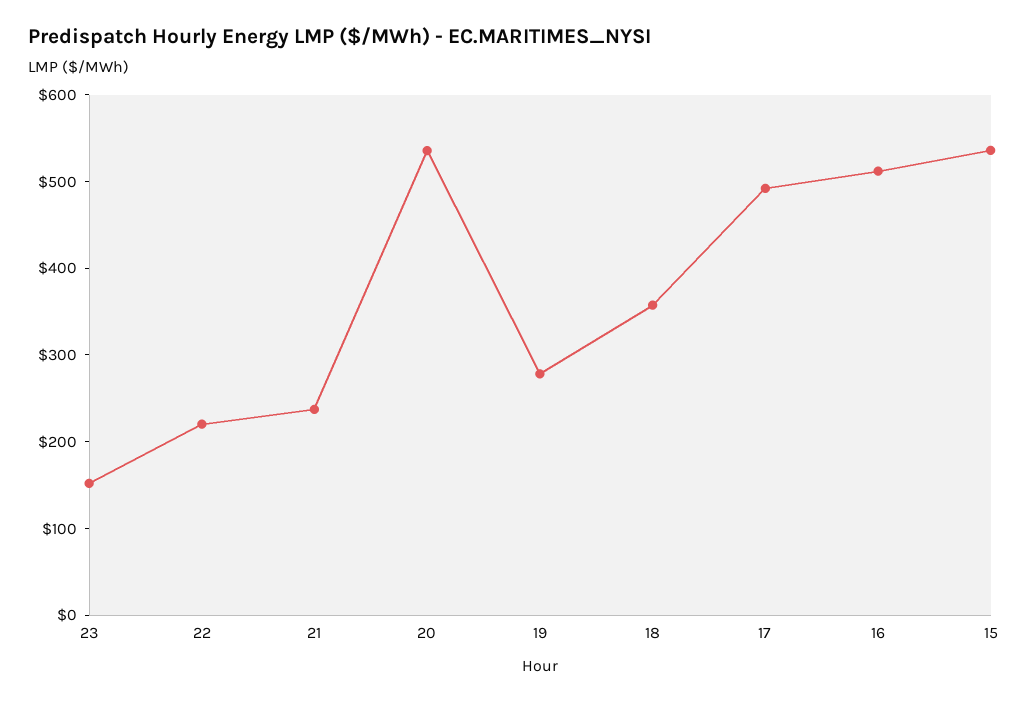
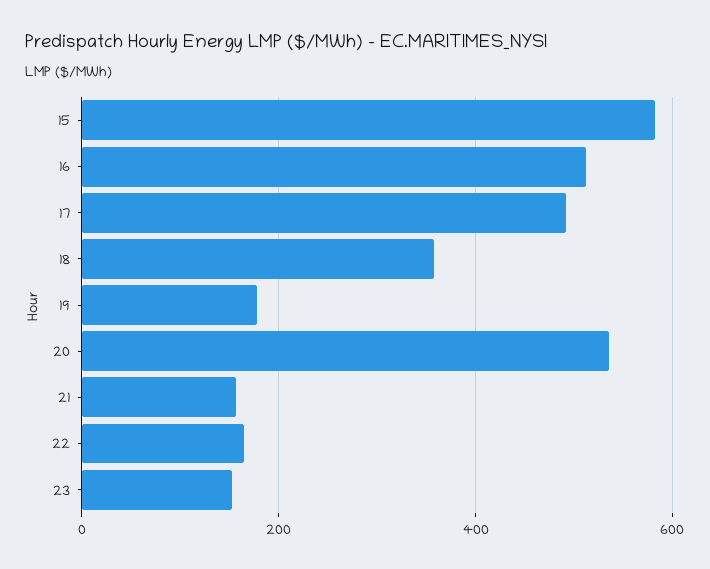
22: 220 -> 160
21: 240 -> 160
19: 280 -> 180
15: 540 -> 580

